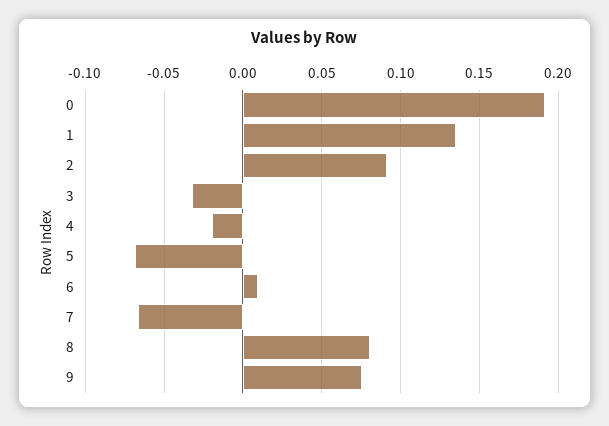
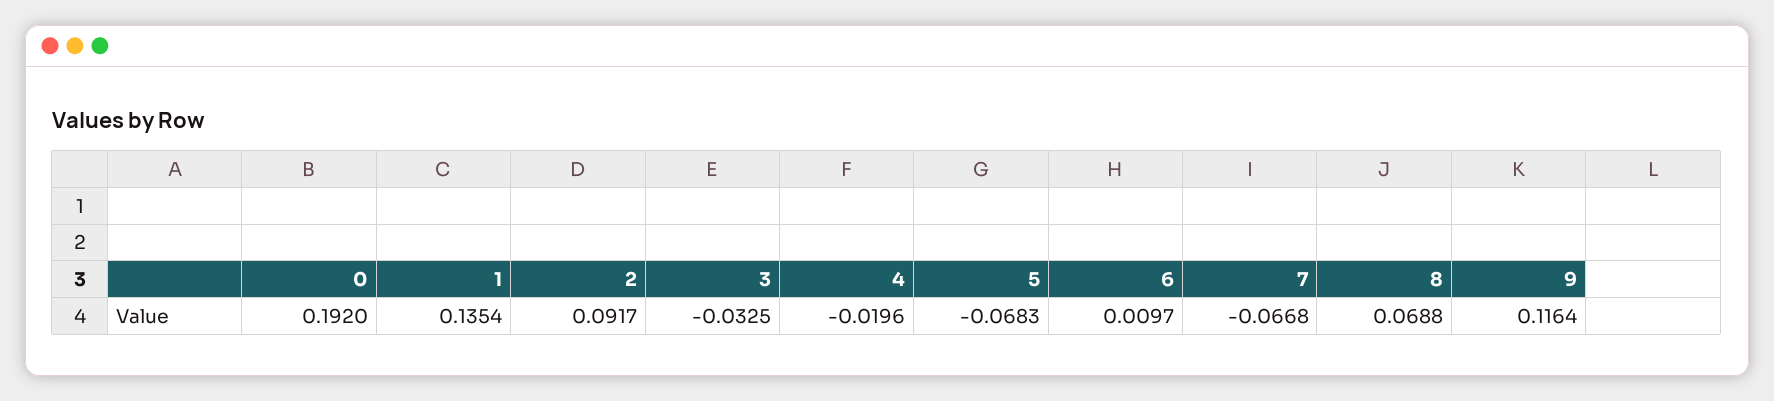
8: 0.08 -> 0.0688
9: 0.075 -> 0.1164

